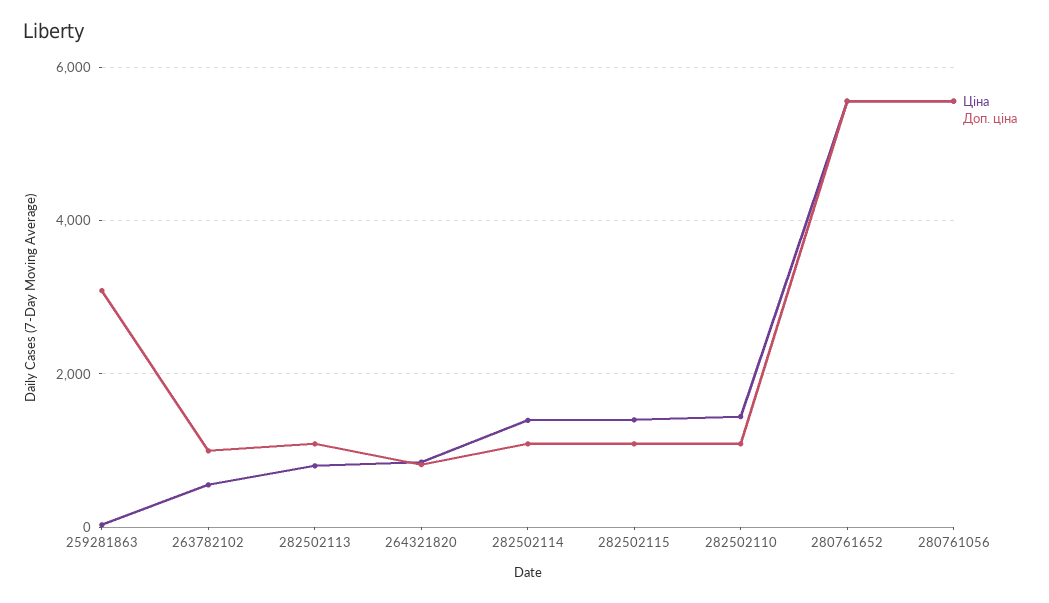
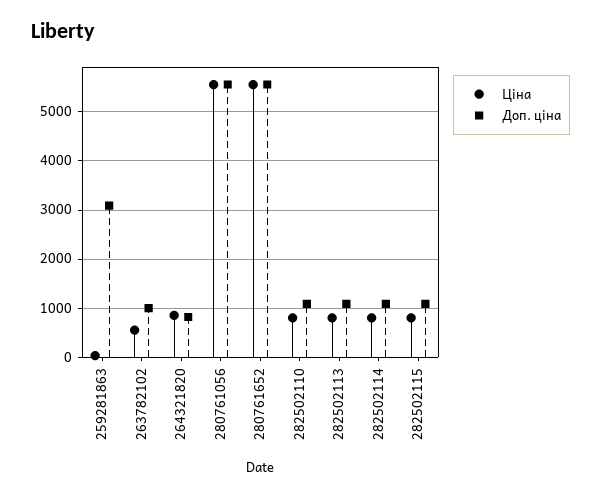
Ціна, 282502114: 1400 -> 800
Ціна, 282502115: 1400 -> 800
Ціна, 282502110: 1400 -> 800

